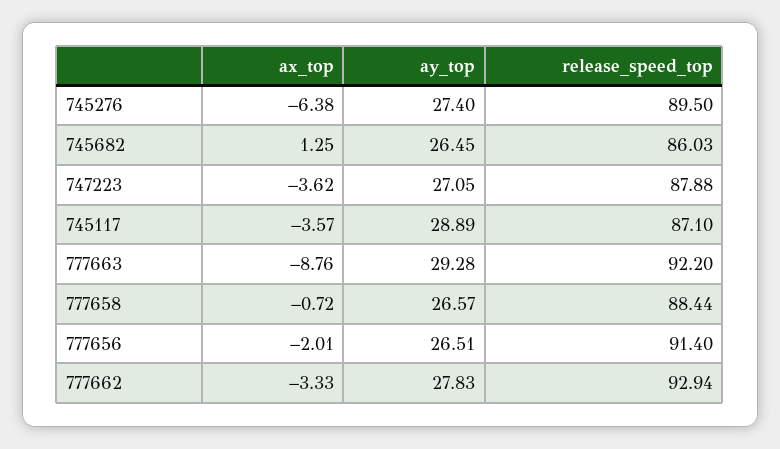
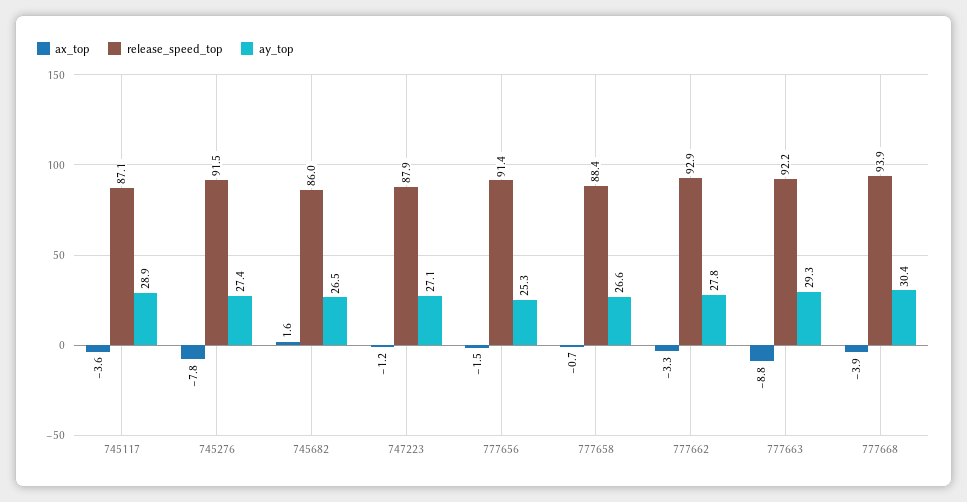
ax_top, 745276: -6.38 -> -7.8
release_speed_top, 745276: 89.5 -> 91.5
ax_top, 745682: 1.25 -> 1.6
ax_top, 747223: -3.62 -> -1.2
ax_top, 777656: -2.01 -> -1.5
ay_top, 777656: 26.51 -> 25.3
ax_top, 777668: none -> -3.9
release_speed_top, 777668: none -> 93.9
ay_top, 777668: none -> 30.4

